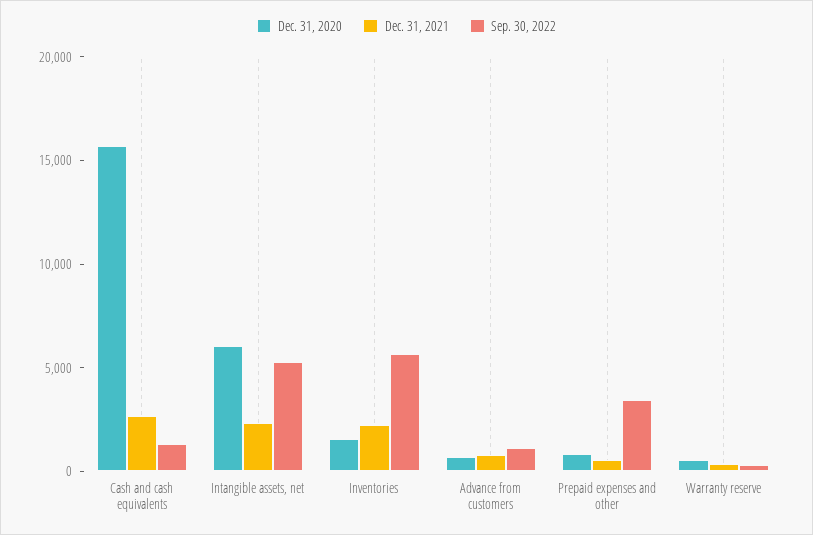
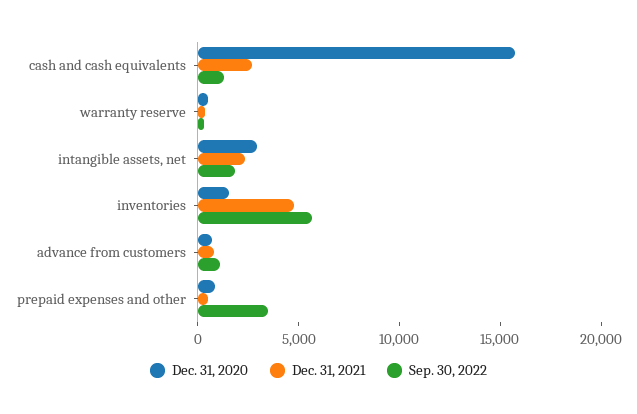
Dec. 31, 2020, Intangible assets, net: 6000 -> 3000
Sep. 30, 2022, Intangible assets, net: 5000 -> 2000
Dec. 31, 2021, Inventories: 2000 -> 5000

